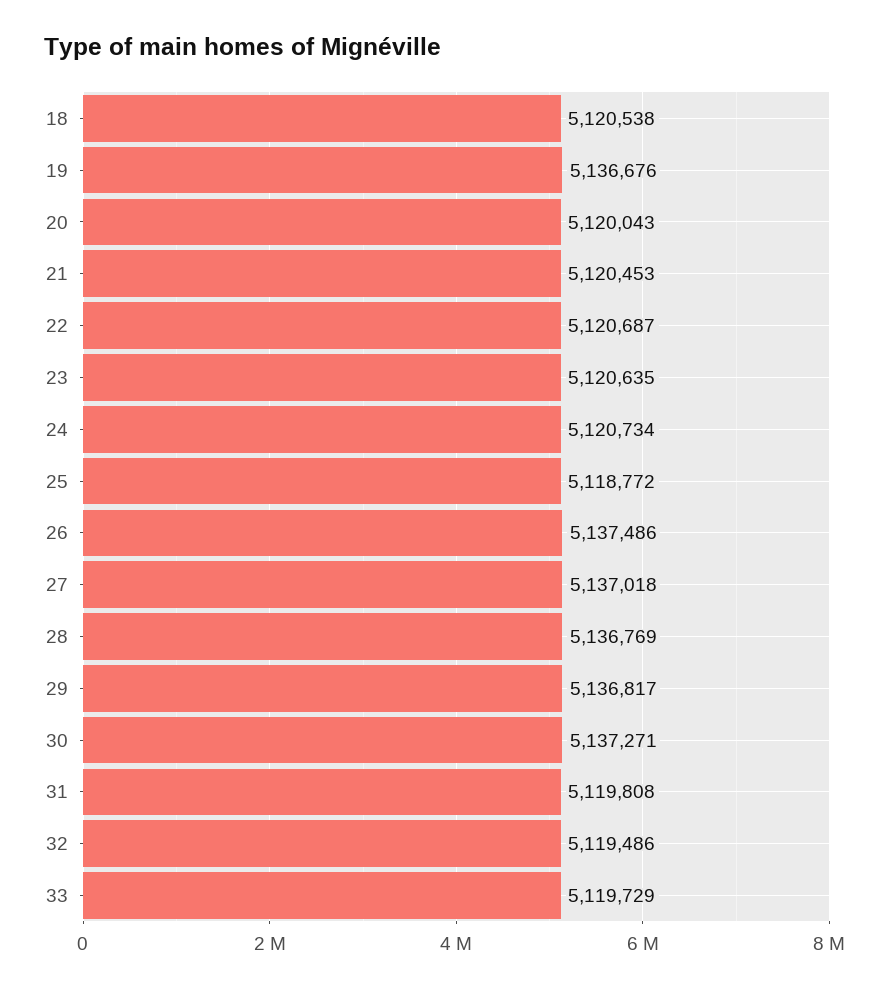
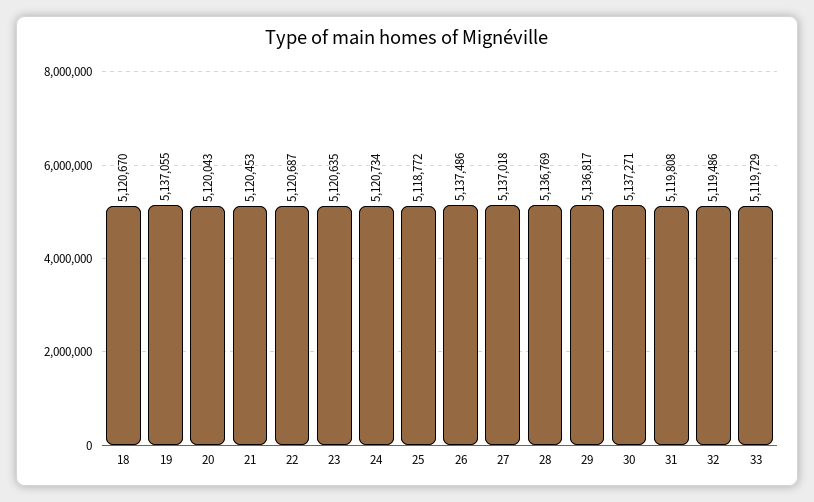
18: 5120538 -> 5120670
19: 5136676 -> 5137055

